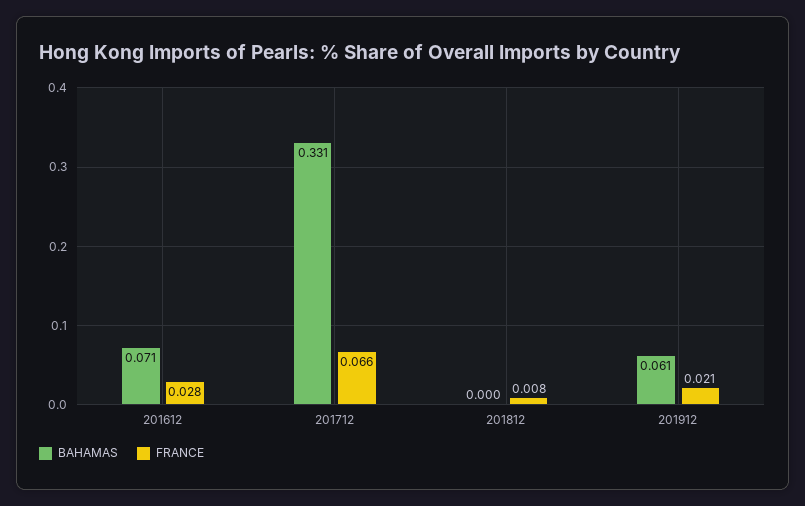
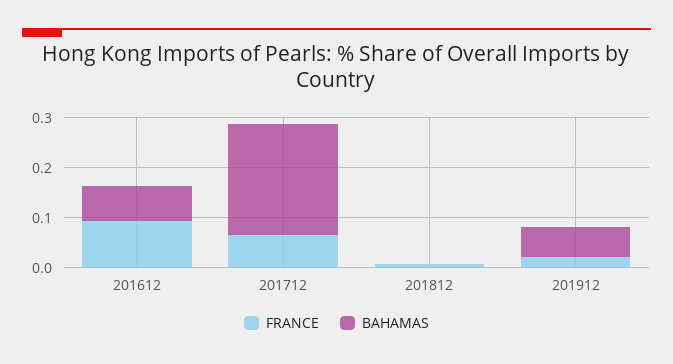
FRANCE, 201612: 0.028 -> 0.1
BAHAMAS, 201712: 0.331 -> 0.22

